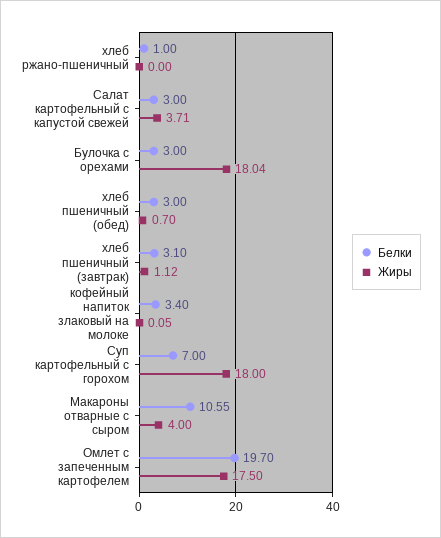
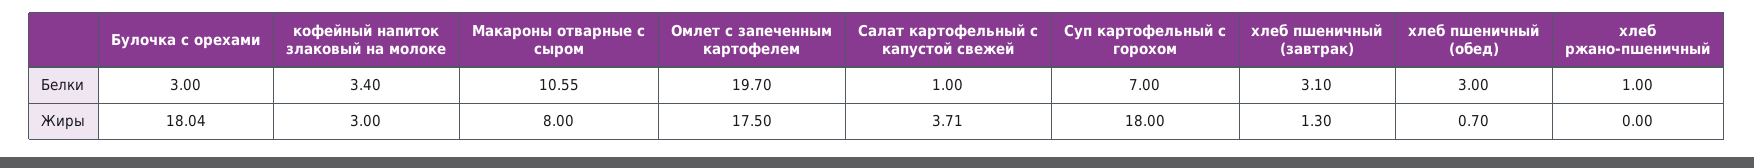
Белки, Салат картофельный с капустой свежей: 3 -> 1
Жиры, хлеб пшеничный (завтрак): 1.12 -> 1.3
Жиры, кофейный напиток злаковый на молоке: 0.05 -> 3
Жиры, Макароны отварные с сыром: 4 -> 8

